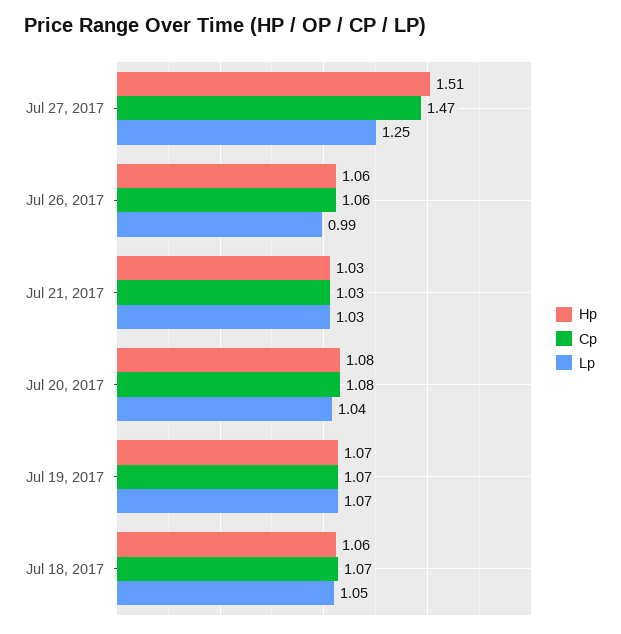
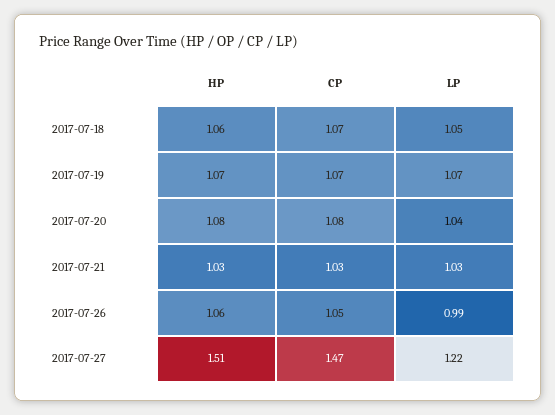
Lp, Jul 27, 2017: 1.25 -> 1.22
Cp, Jul 26, 2017: 1.06 -> 1.05

